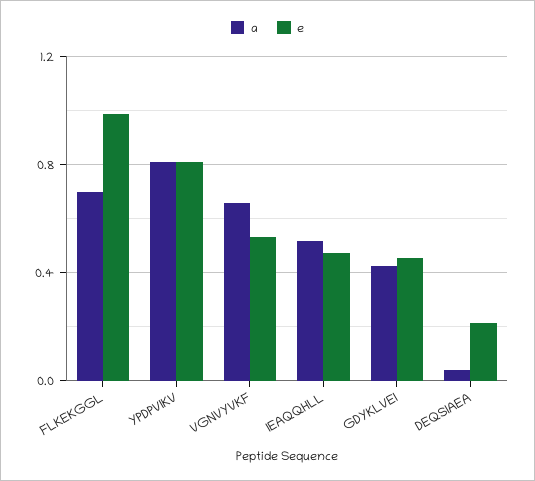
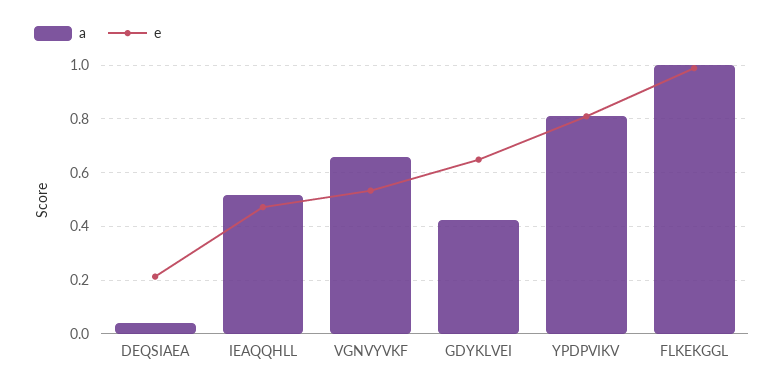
a, FLKEKGGL: 0.7 -> 1
e, GDYKLVEI: 0.45 -> 0.65

